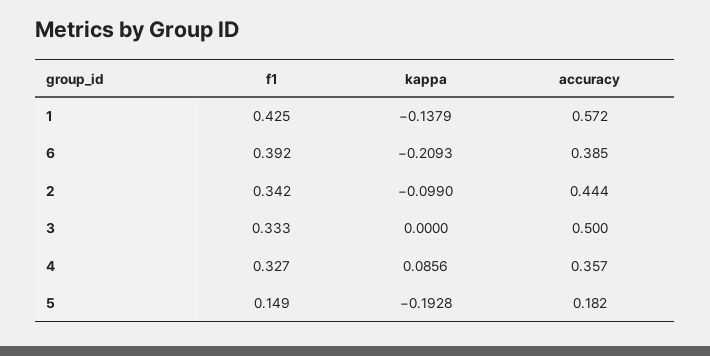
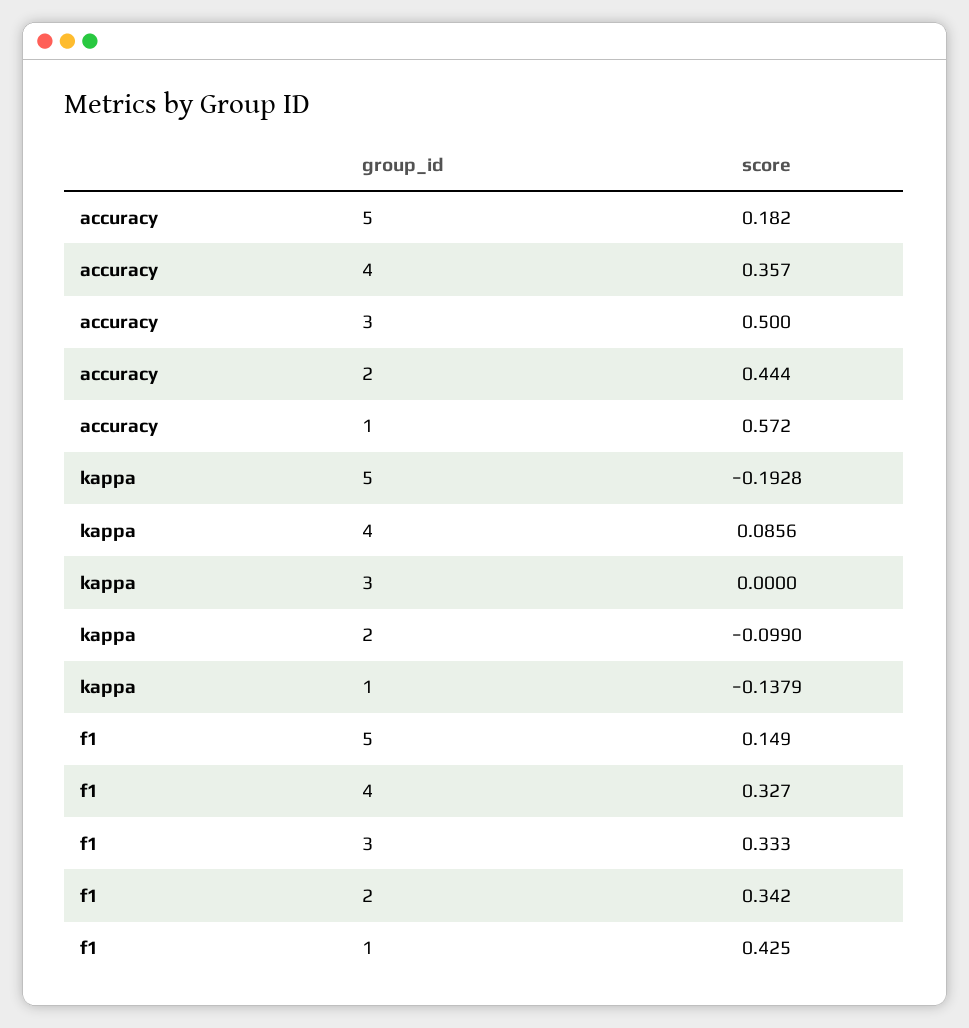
f1, 6: 0.392 -> none
kappa, 6: -0.2093 -> none
accuracy, 6: 0.385 -> none

